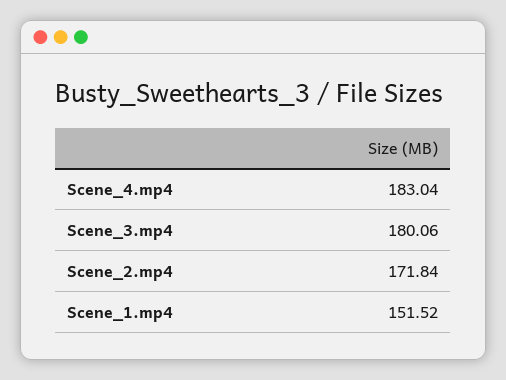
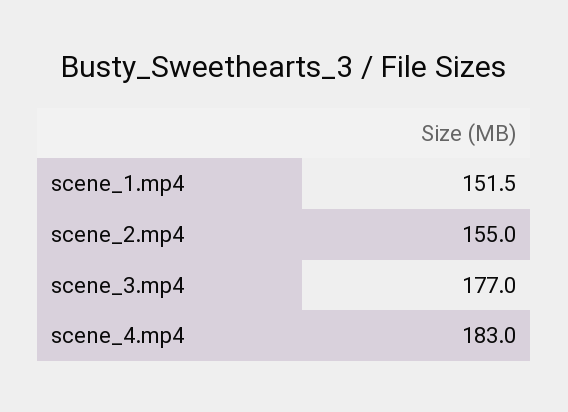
Scene_3.mp4: 180.06 -> 177
Scene_2.mp4: 171.84 -> 155

